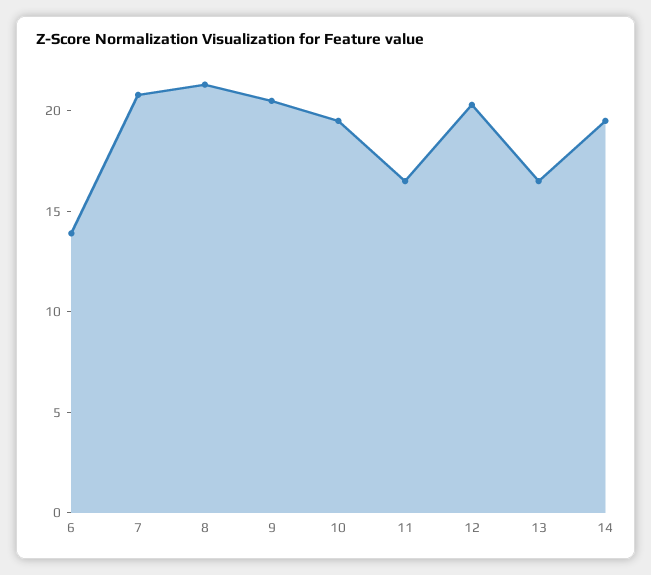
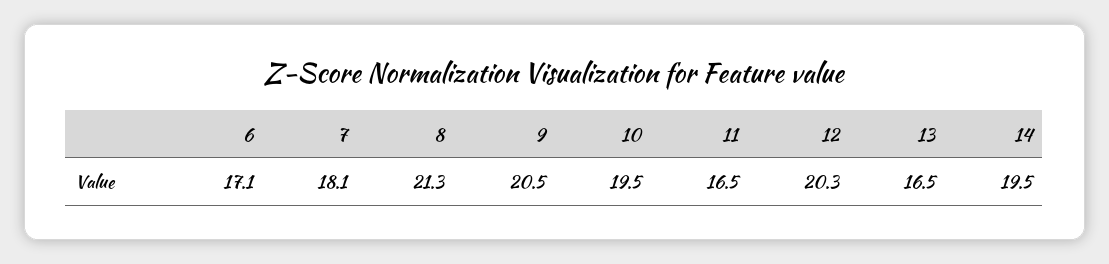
6: 14 -> 17.1
7: 21 -> 18.1

